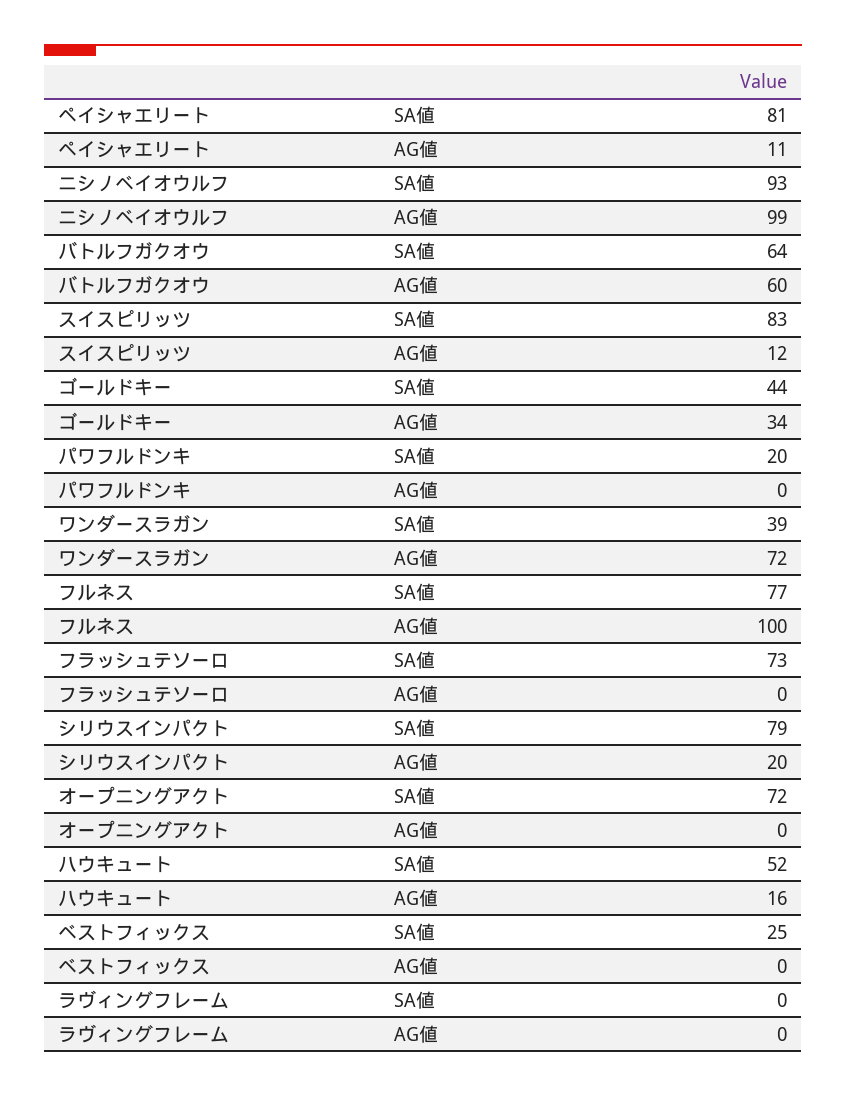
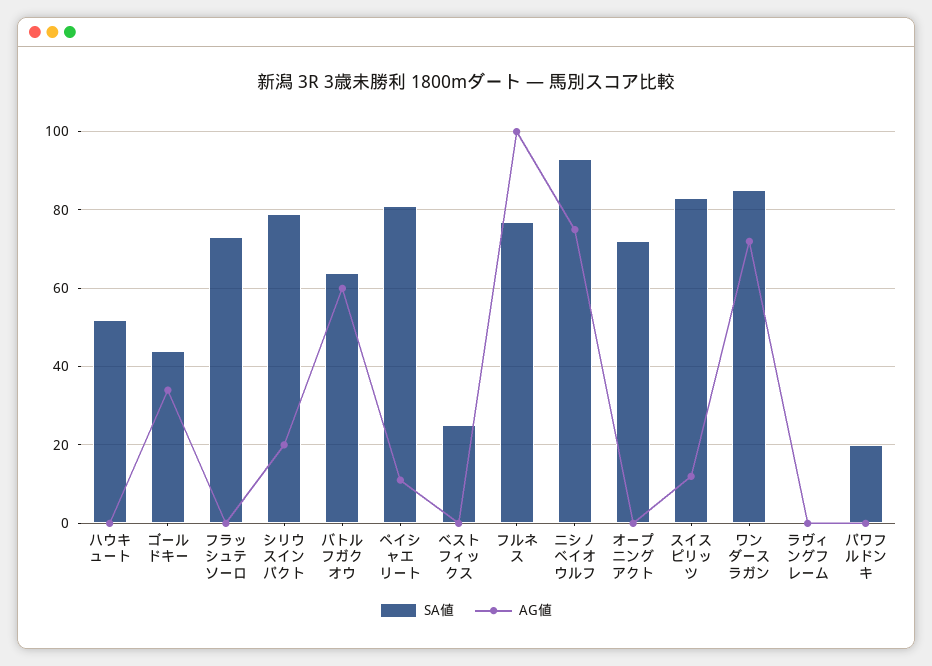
AG値, ニシノベイオウルフ: 99 -> 75
SA値, ワンダースラガン: 39 -> 85
AG値, ハウキュート: 16 -> 0

